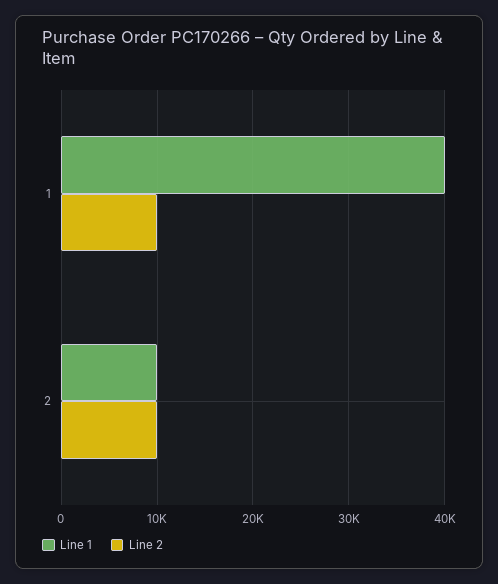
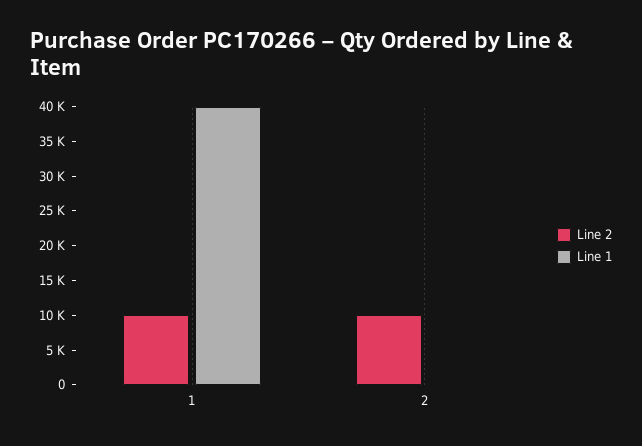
Line 1, 2: 10000 -> 0

